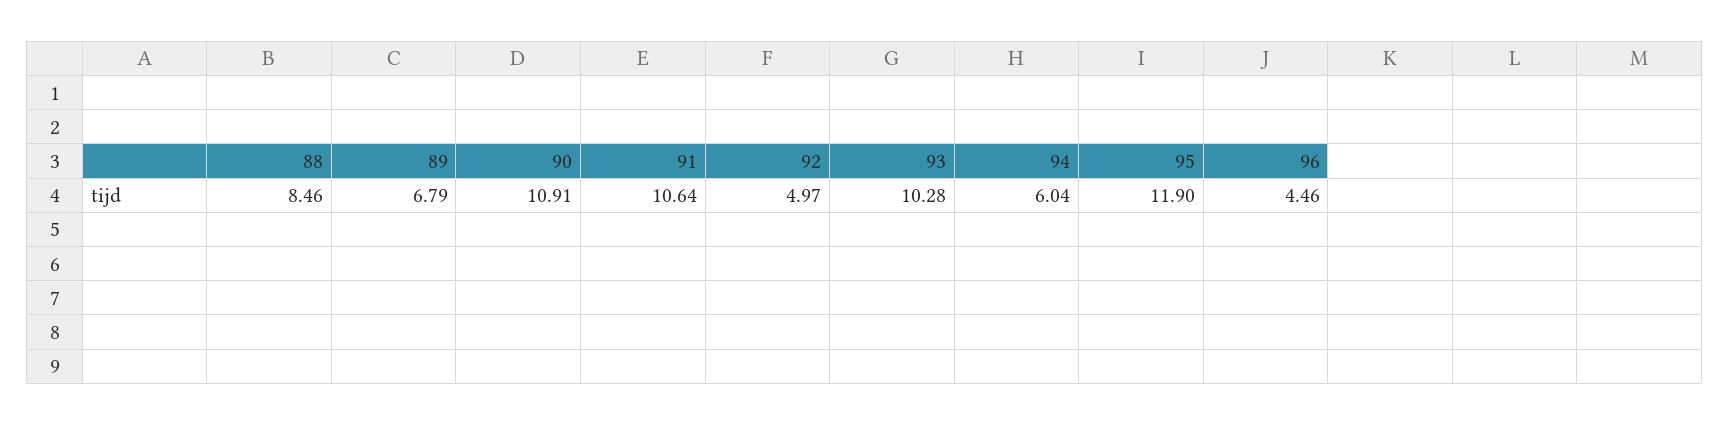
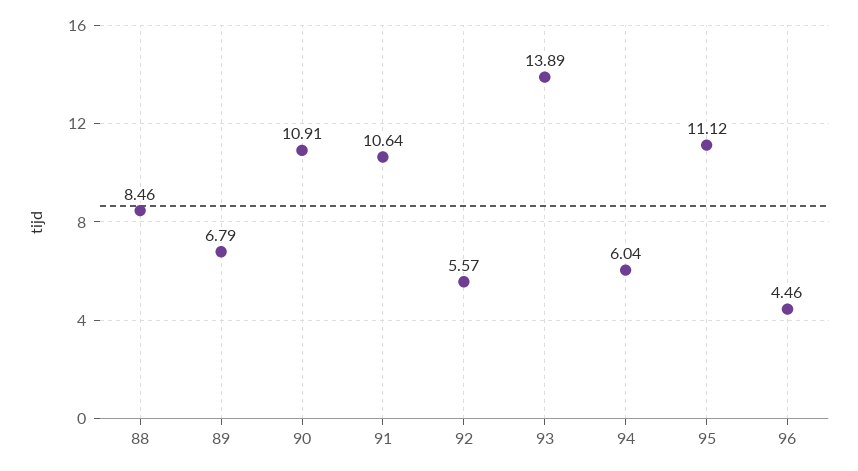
92: 4.97 -> 5.57
93: 10.28 -> 13.89
95: 11.9 -> 11.12

